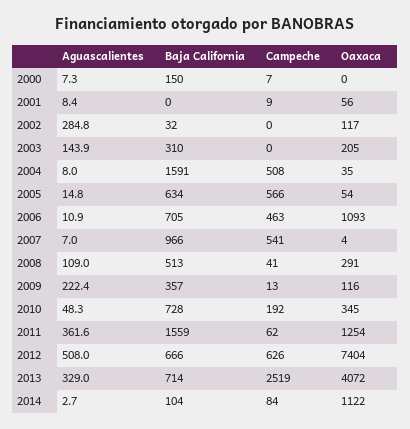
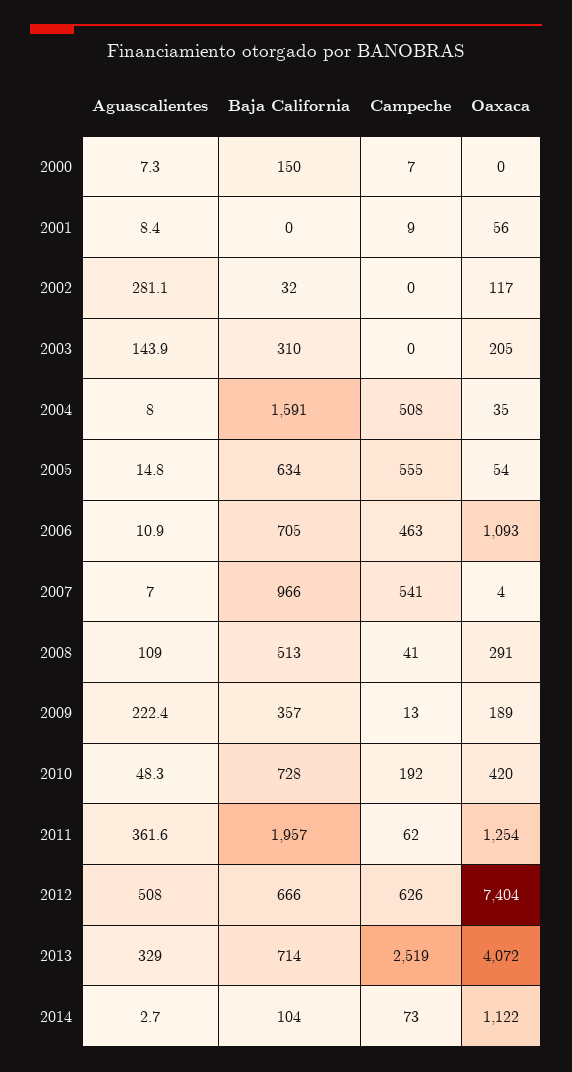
Aguascalientes, 2002: 284.8 -> 281.1
Campeche, 2005: 566 -> 555
Oaxaca, 2009: 116 -> 189
Oaxaca, 2010: 345 -> 420
Baja California, 2011: 1559 -> 1957
Campeche, 2014: 84 -> 73

